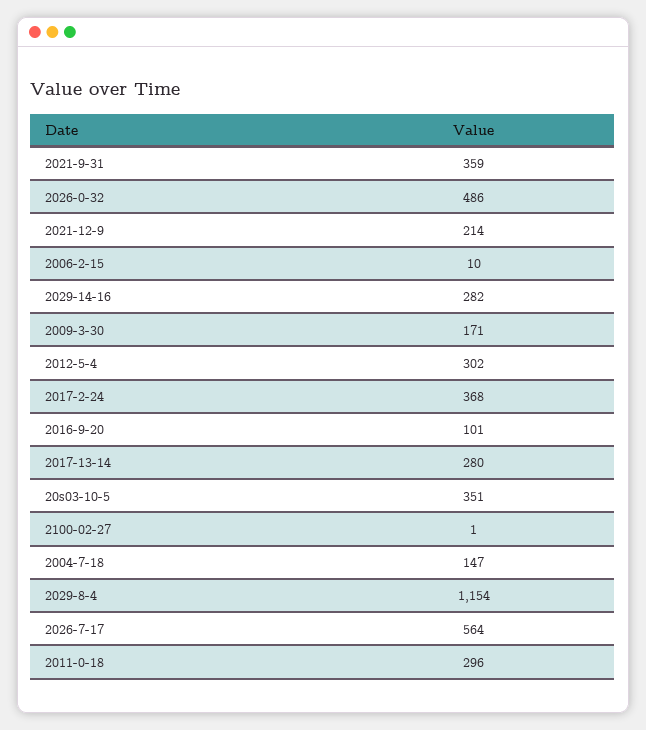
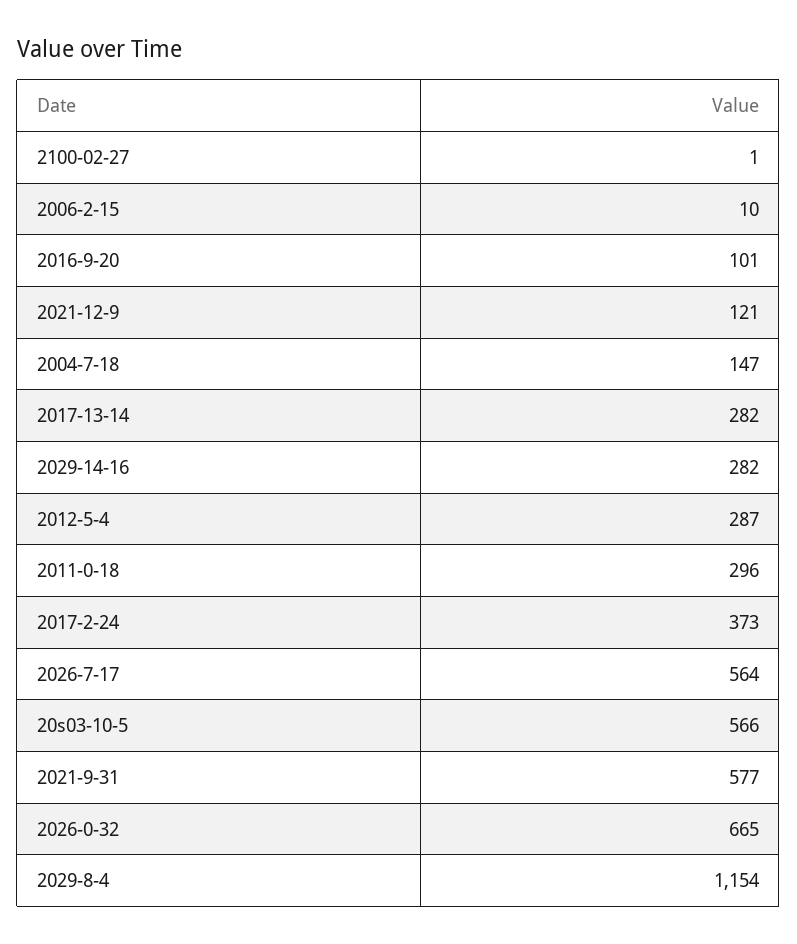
2021-9-31: 359 -> 577
2026-0-32: 486 -> 665
2021-12-9: 214 -> 121
2009-3-30: 171 -> none
2012-5-4: 302 -> 287
2017-2-24: 368 -> 373
2017-13-14: 280 -> 282
20s03-10-5: 351 -> 566

